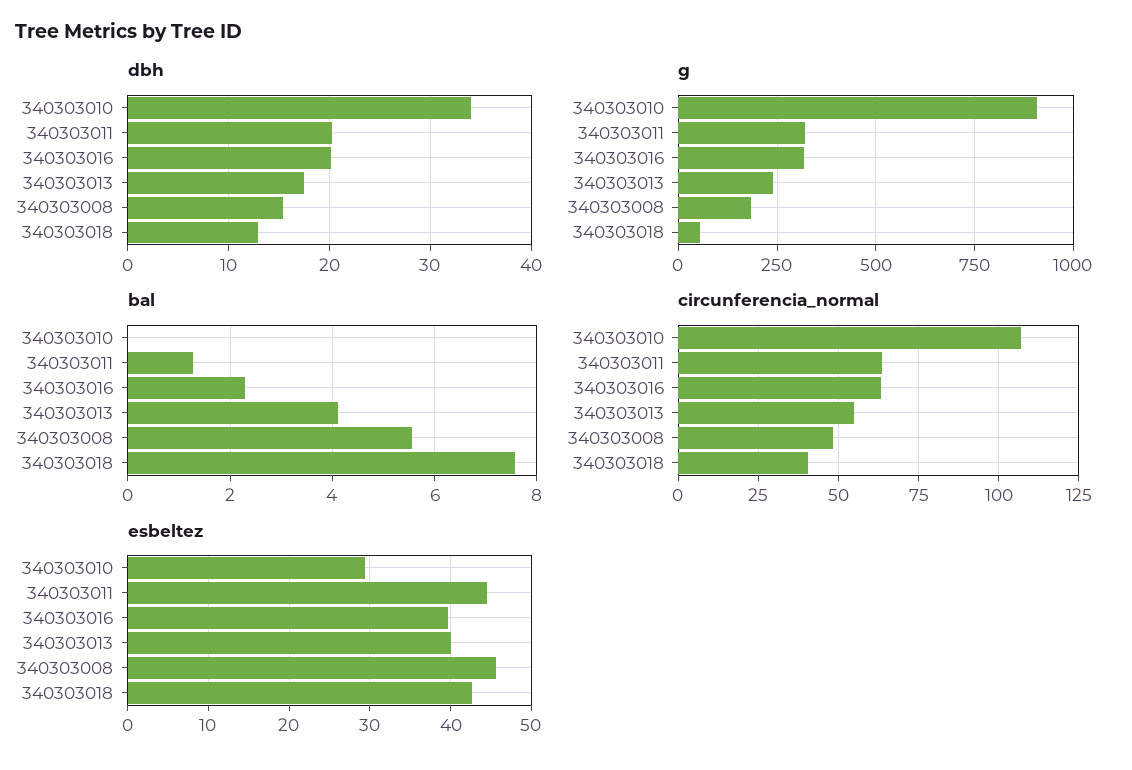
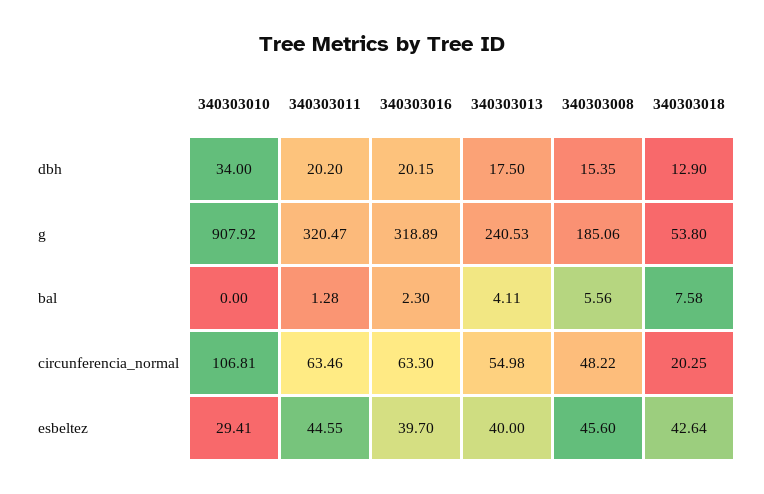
circunferencia_normal, 340303018: 40 -> 20.25

